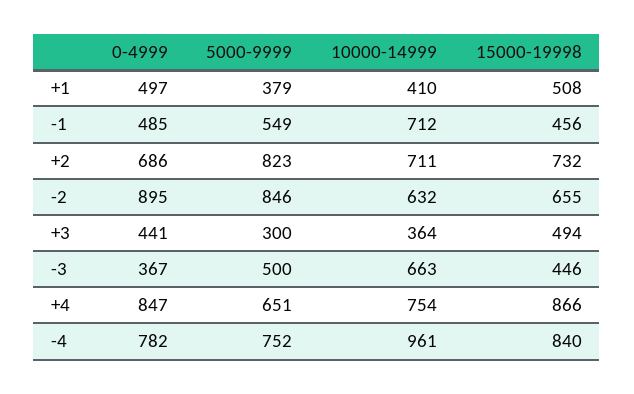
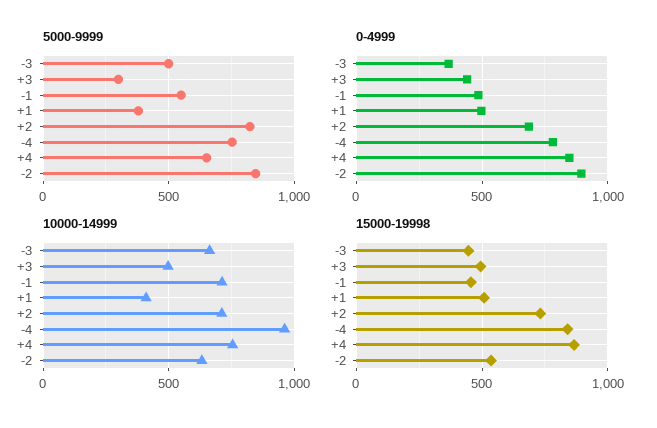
15000-19998, -2: 655 -> 550
10000-14999, +3: 364 -> 500

